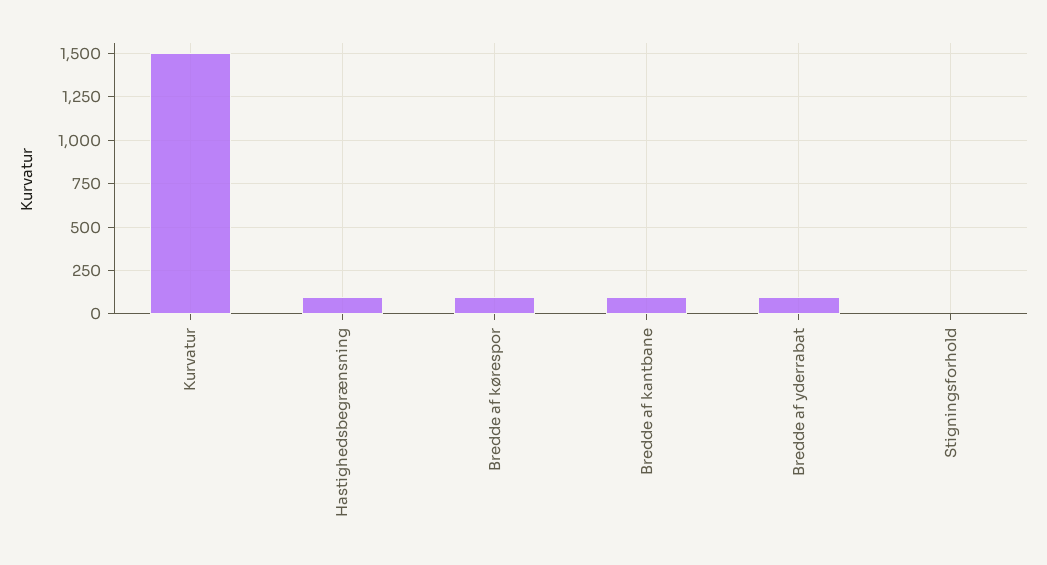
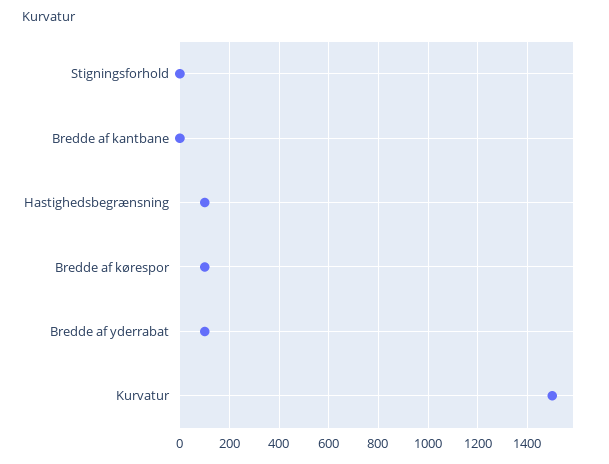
Bredde af kantbane: 100 -> 0

